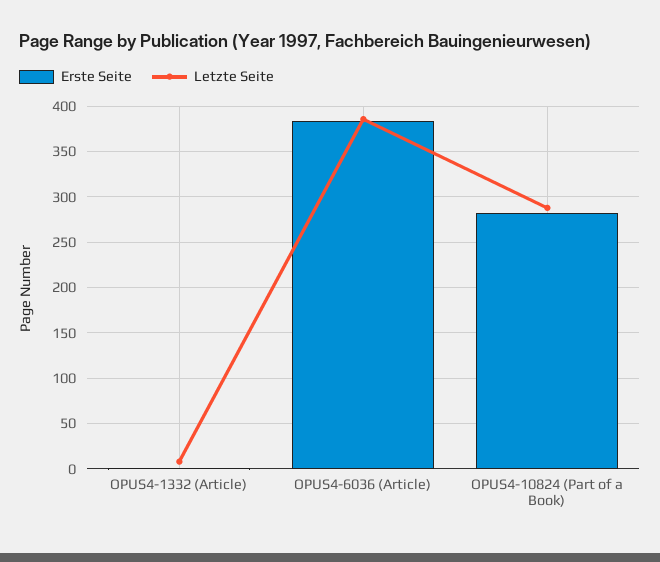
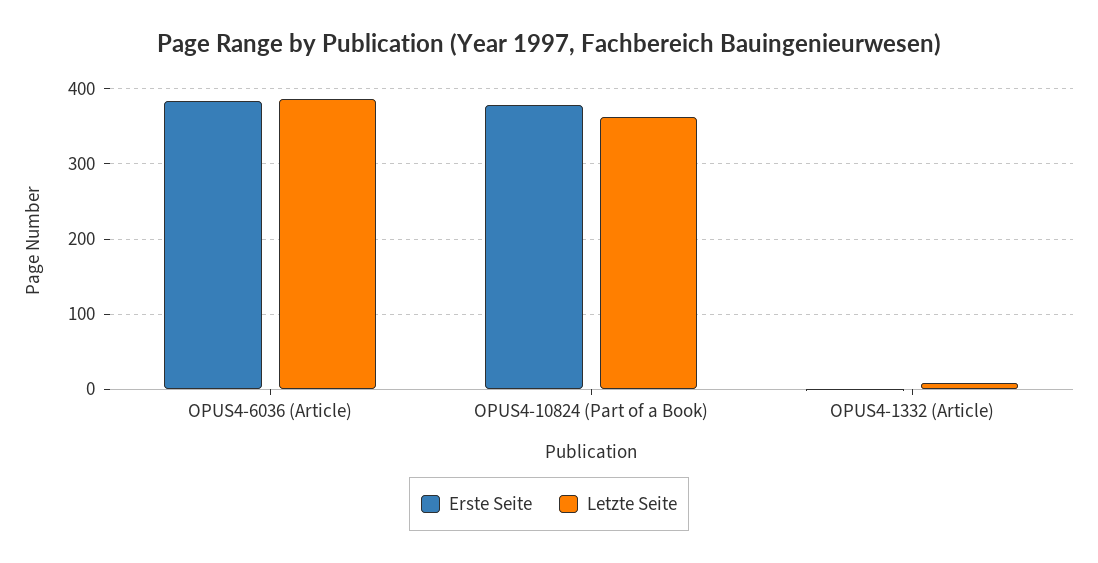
Erste Seite, OPUS4-10824 (Part of a Book): 280 -> 380
Letzte Seite, OPUS4-10824 (Part of a Book): 290 -> 360

